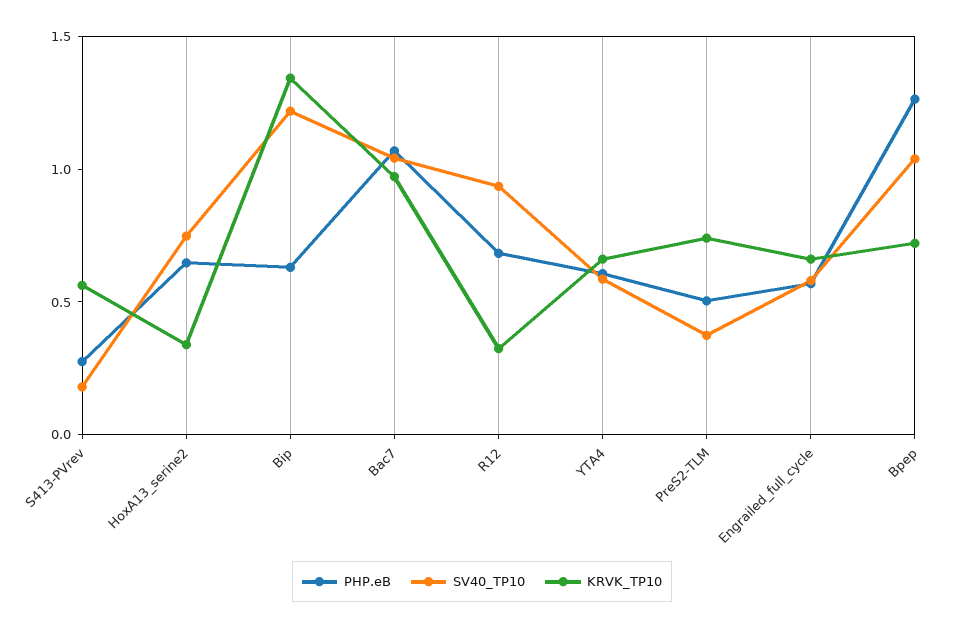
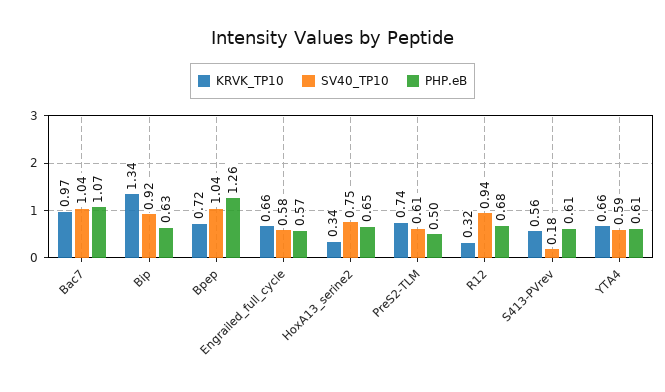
PHP.eB, S413-PVrev: 0.3 -> 0.61
SV40_TP10, Bip: 1.2 -> 0.92
SV40_TP10, PreS2-TLM: 0.4 -> 0.61

